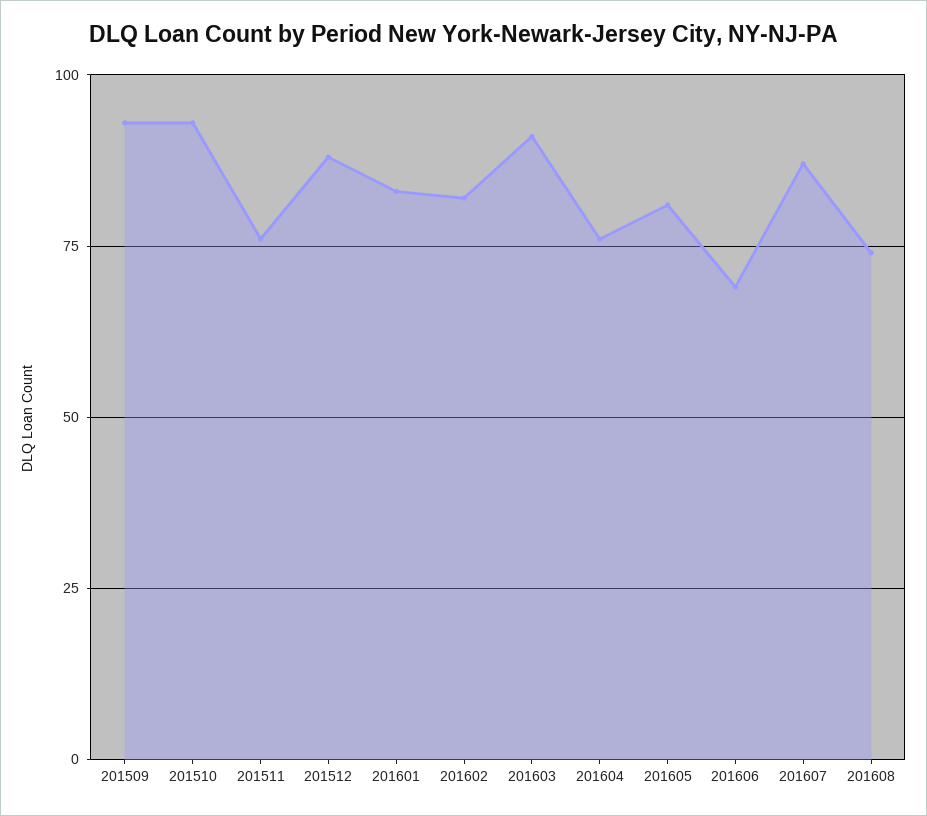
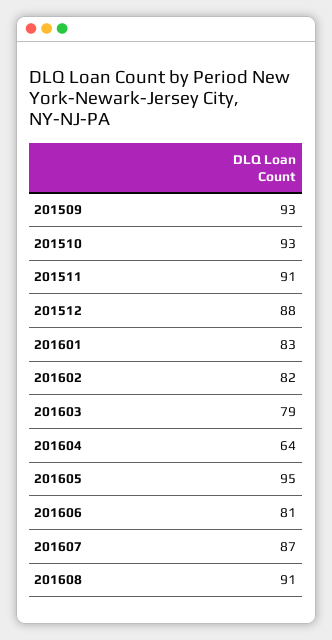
201511: 75 -> 91
201603: 90 -> 79
201604: 75 -> 64
201605: 80 -> 95
201606: 70 -> 81
201608: 75 -> 91

